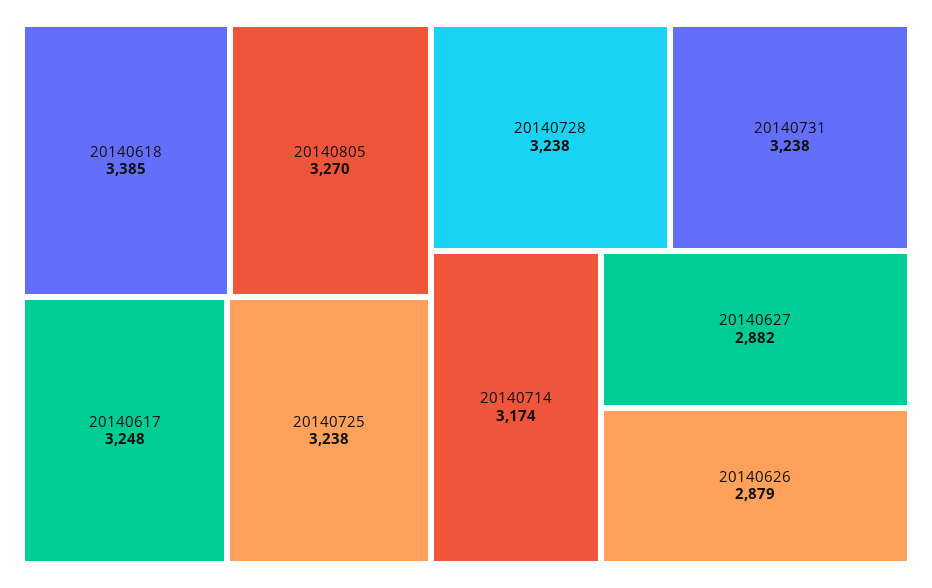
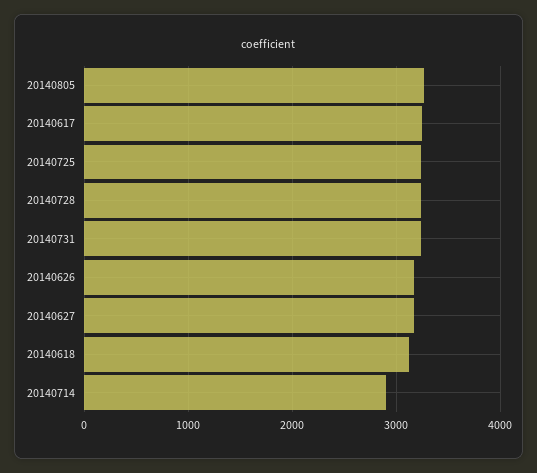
20140618: 3385 -> 3100
20140714: 3174 -> 2900
20140627: 2882 -> 3200
20140626: 2879 -> 3200

